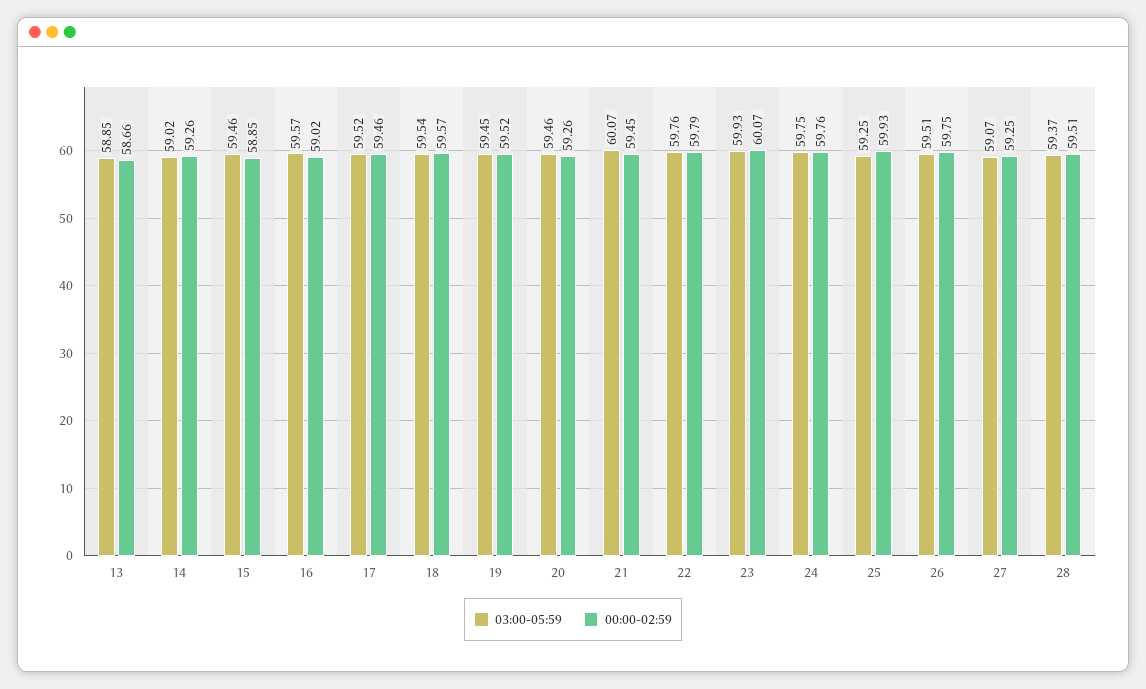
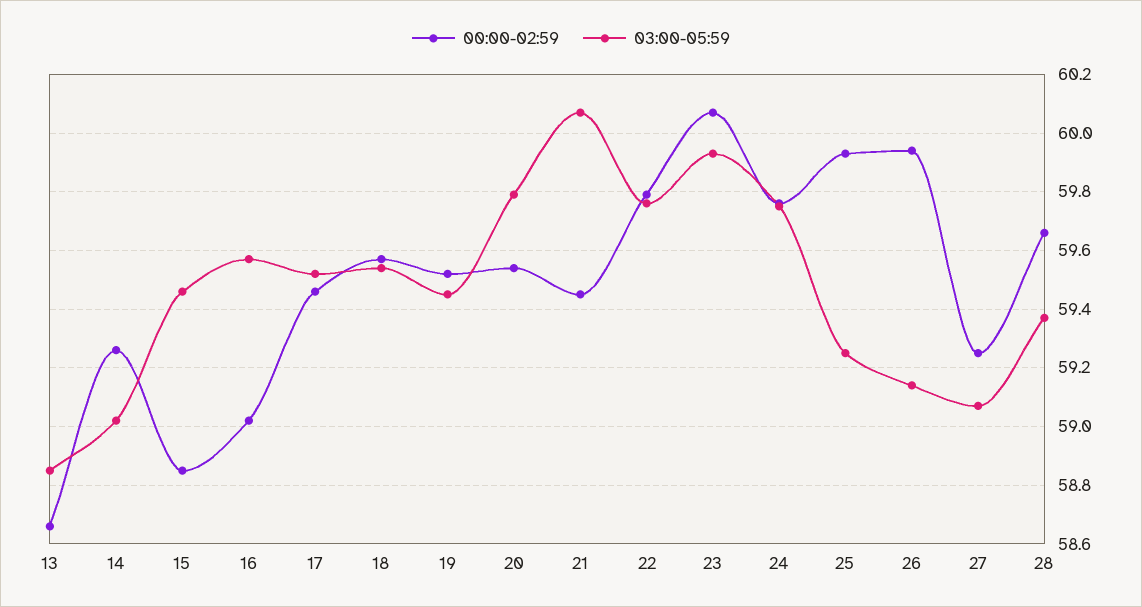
03:00-05:59, 20: 59.46 -> 59.8
00:00-02:59, 20: 59.26 -> 59.55
03:00-05:59, 26: 59.51 -> 59.15
00:00-02:59, 26: 59.75 -> 59.95
00:00-02:59, 28: 59.51 -> 59.65

